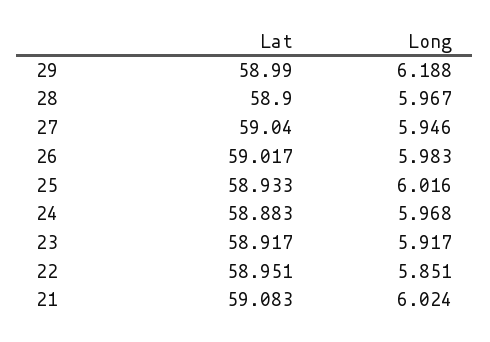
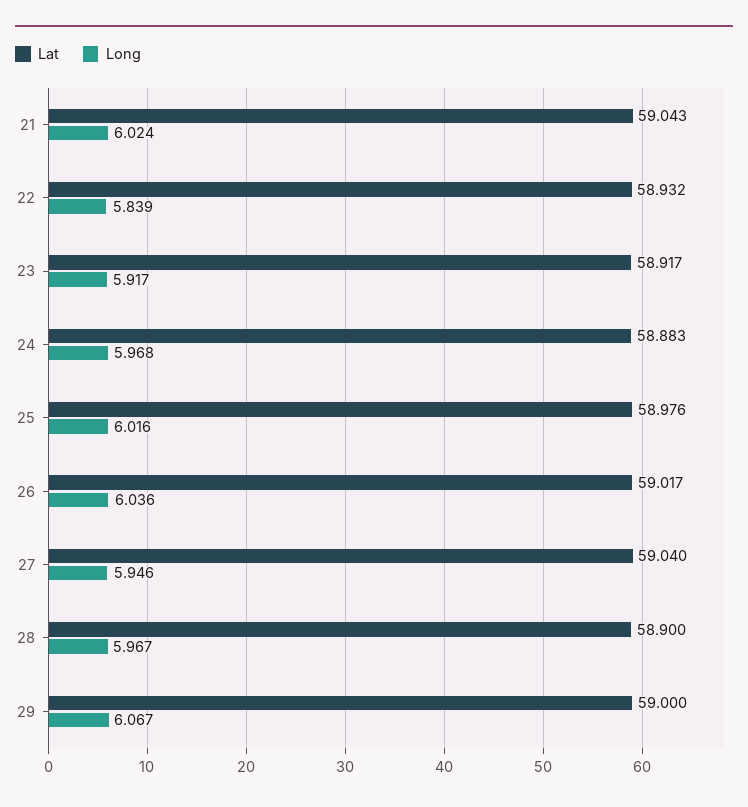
Lat, 29: 58.99 -> 59
Long, 29: 6.188 -> 6.067
Long, 26: 5.983 -> 6.036
Lat, 25: 58.933 -> 58.976
Lat, 22: 58.951 -> 58.932
Long, 22: 5.851 -> 5.839
Lat, 21: 59.083 -> 59.043

